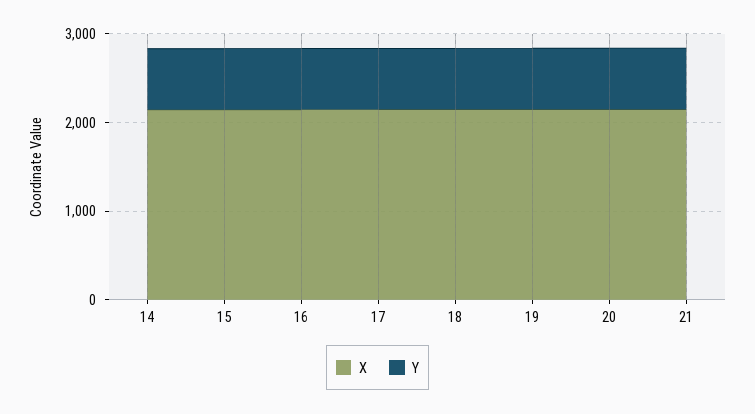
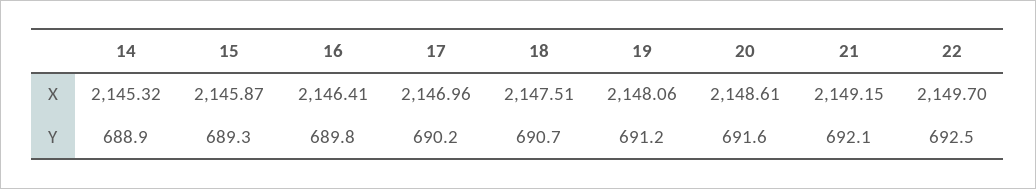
X, 22: none -> 2149.7
Y, 22: none -> 692.5

